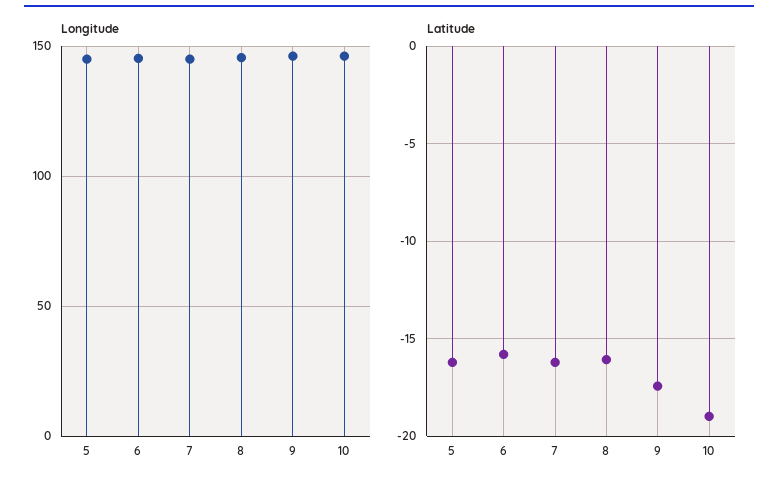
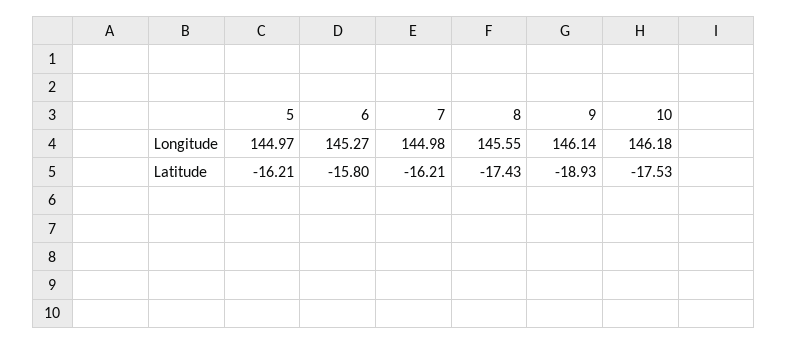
Latitude, 8: -16 -> -17.43
Latitude, 9: -17.5 -> -18.93
Latitude, 10: -19 -> -17.53

